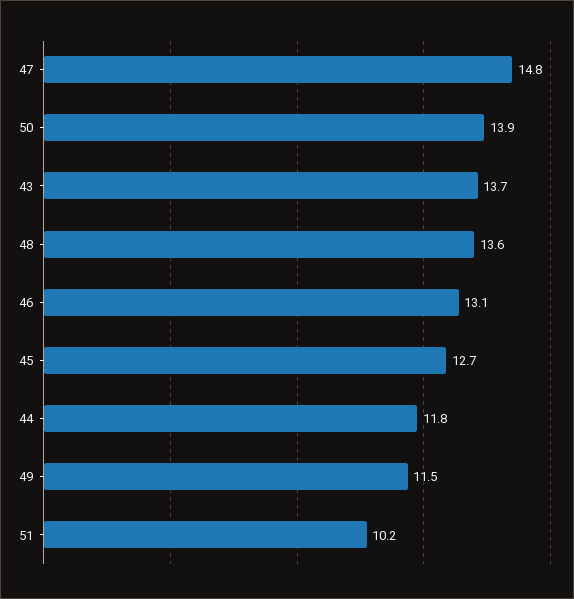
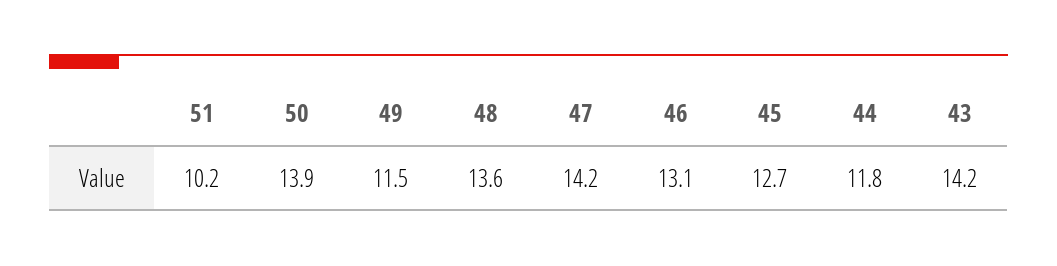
47: 14.8 -> 14.2
43: 13.7 -> 14.2

